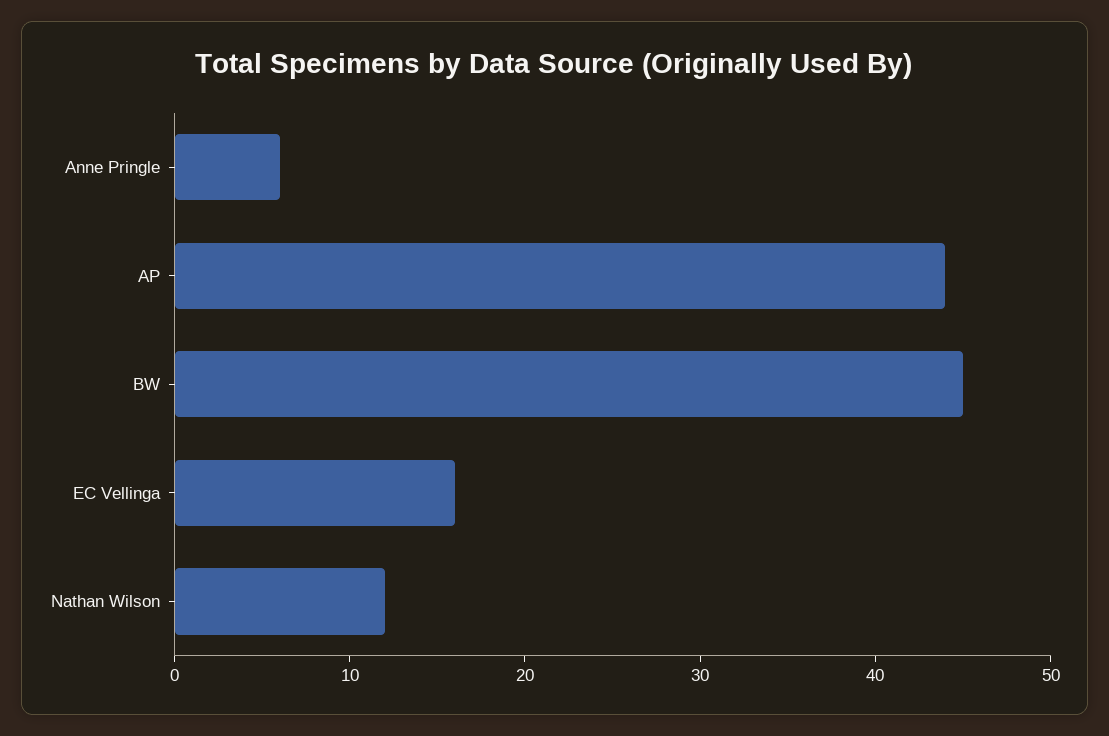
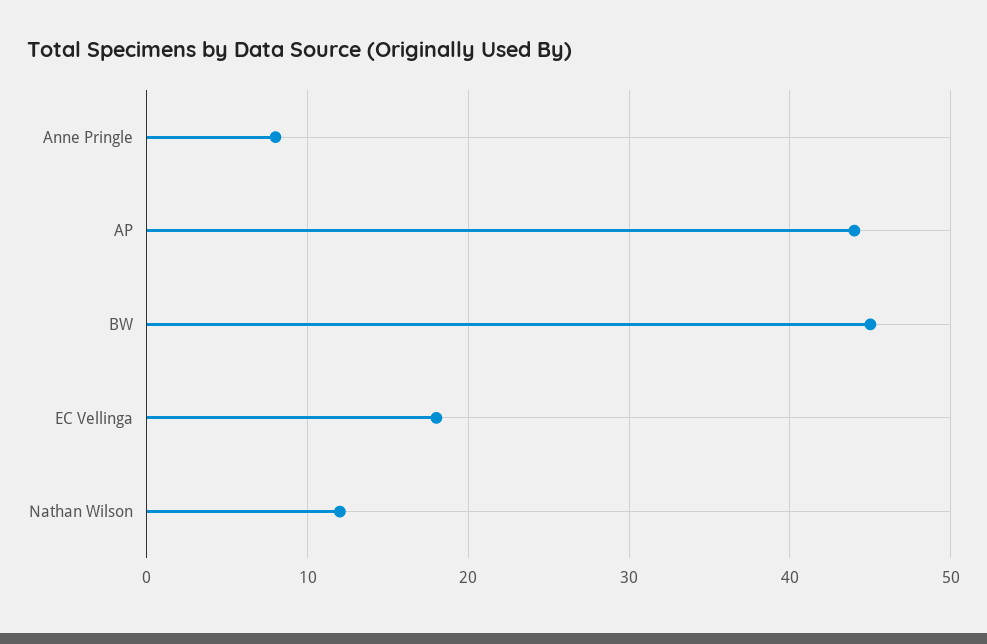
Anne Pringle: 6 -> 8
EC Vellinga: 16 -> 18

